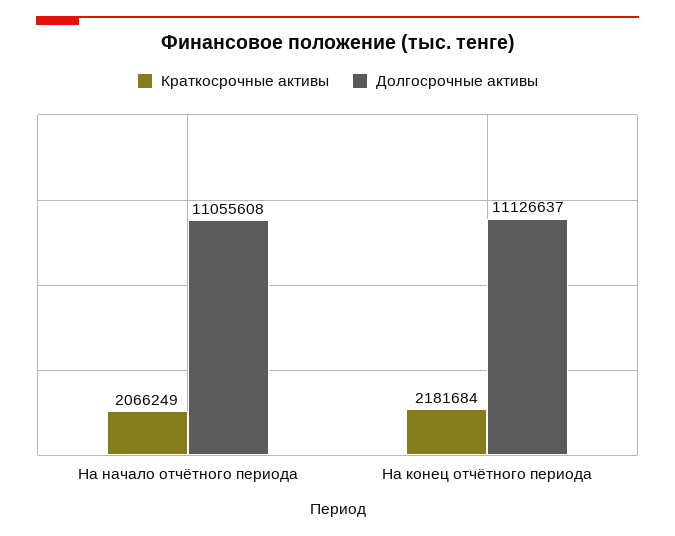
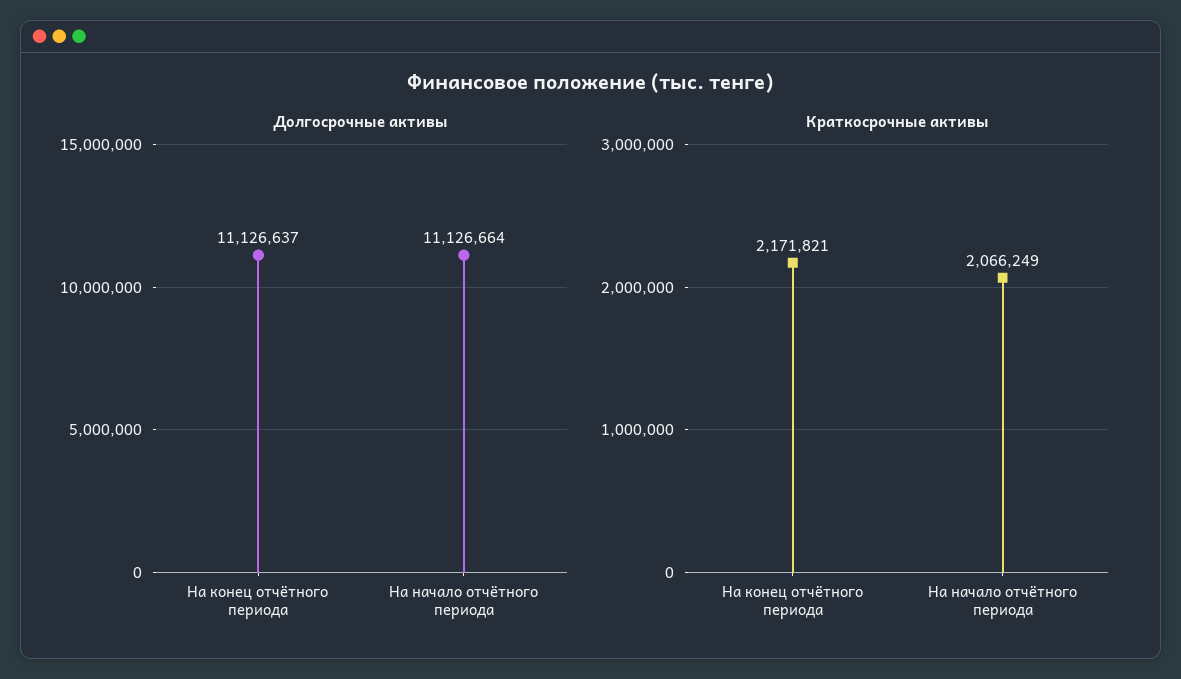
Долгосрочные активы, На начало отчётного периода: 11055608 -> 11126664
Краткосрочные активы, На конец отчётного периода: 2181684 -> 2171821

